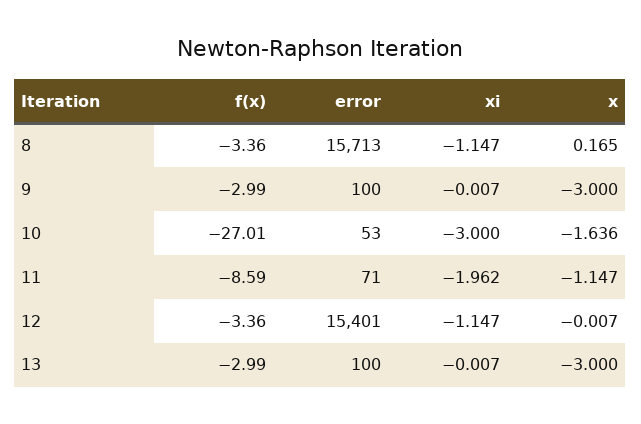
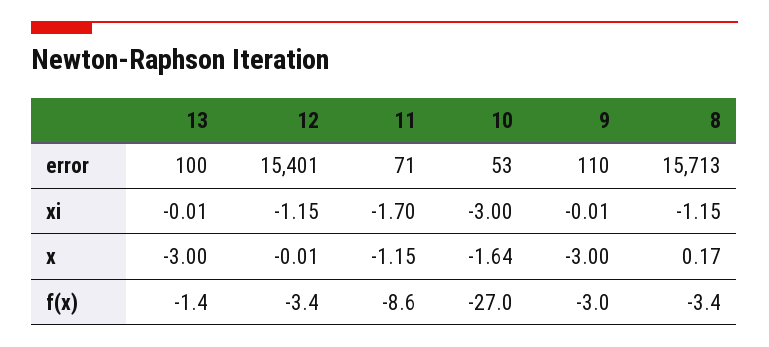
error, 9: 100 -> 110
xi, 11: -1.962 -> -1.7
f(x), 13: -2.99 -> -1.4

